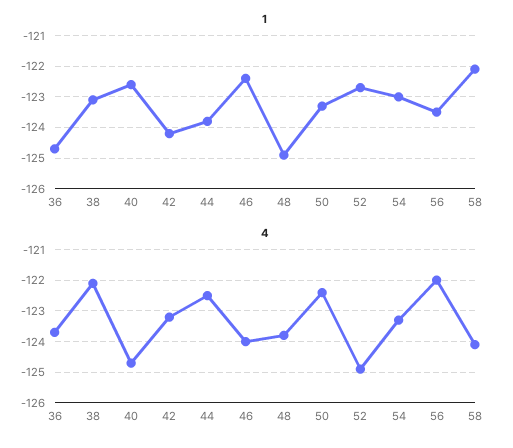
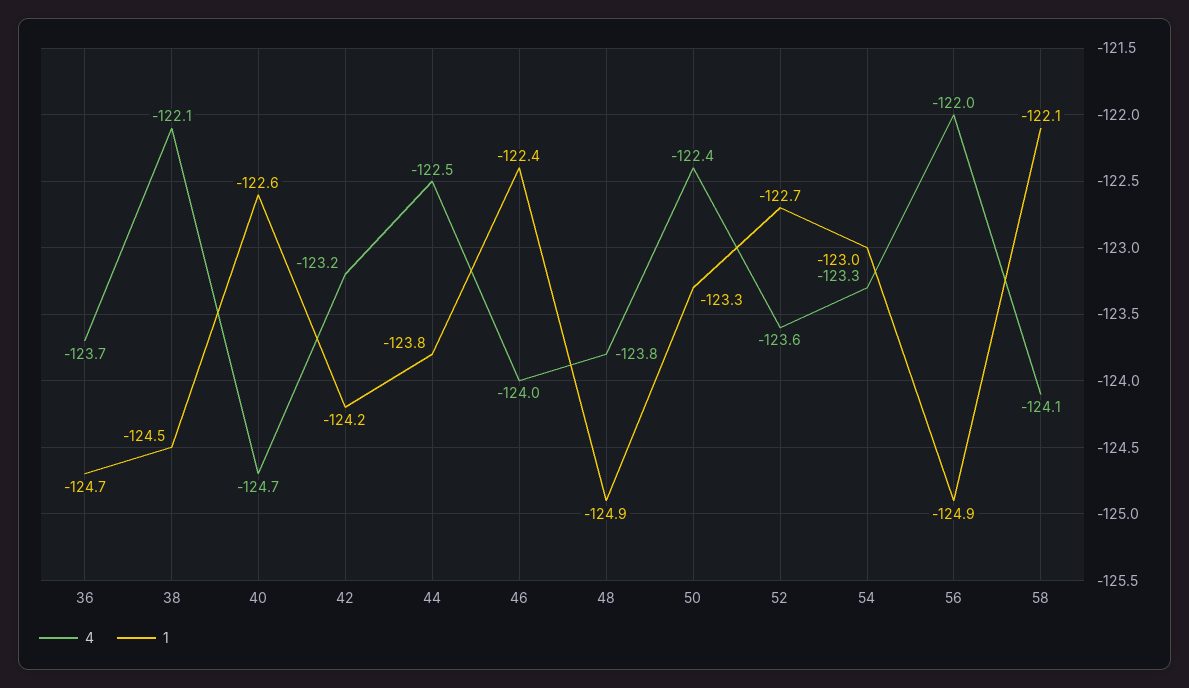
1, 38: -123 -> -124.5
1, 56: -123.5 -> -124.9
4, 52: -125 -> -123.6

